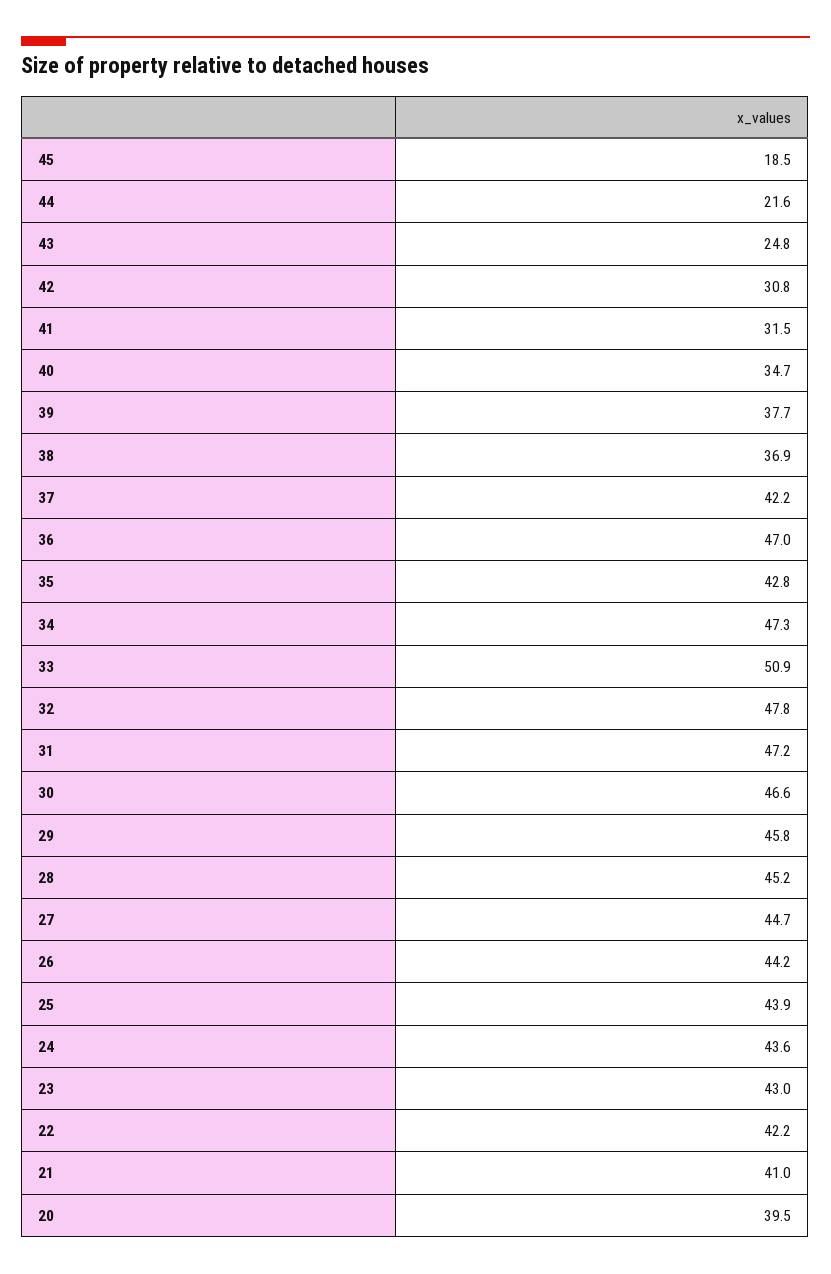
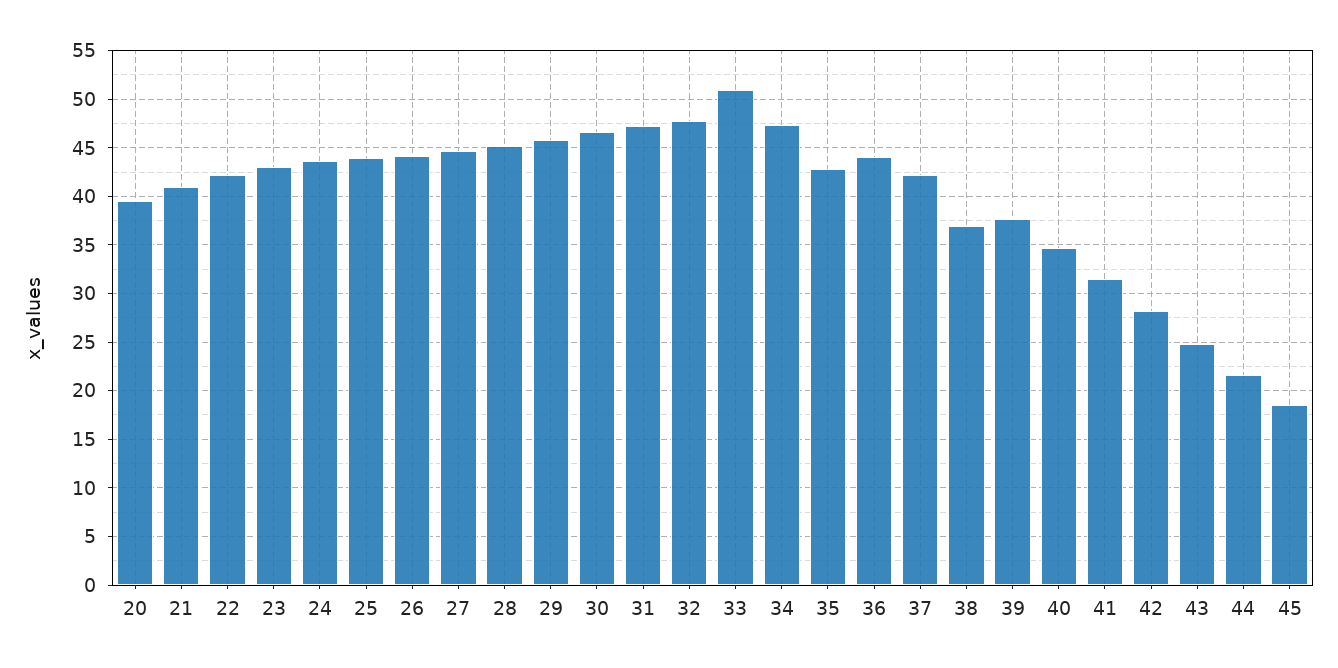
42: 30.8 -> 28
36: 47 -> 44

